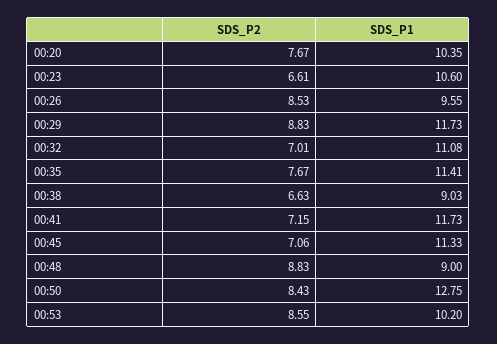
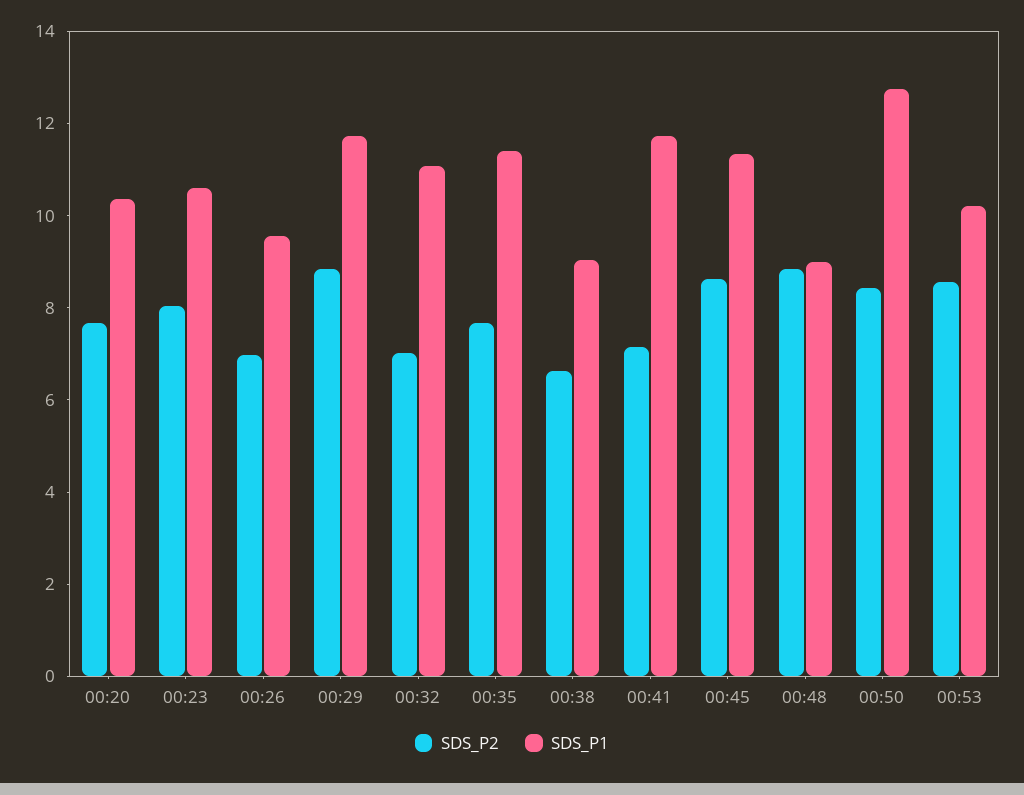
SDS_P2, 00:23: 6.61 -> 8
SDS_P2, 00:26: 8.53 -> 7
SDS_P2, 00:45: 7.06 -> 8.5

